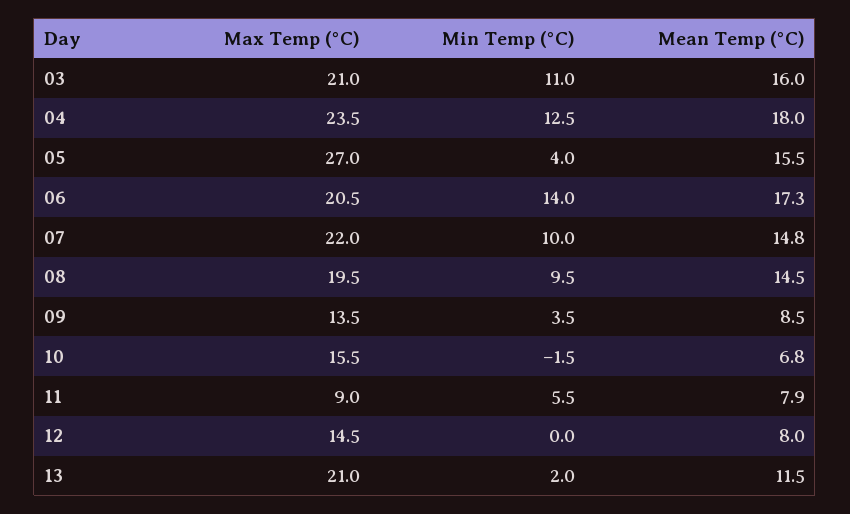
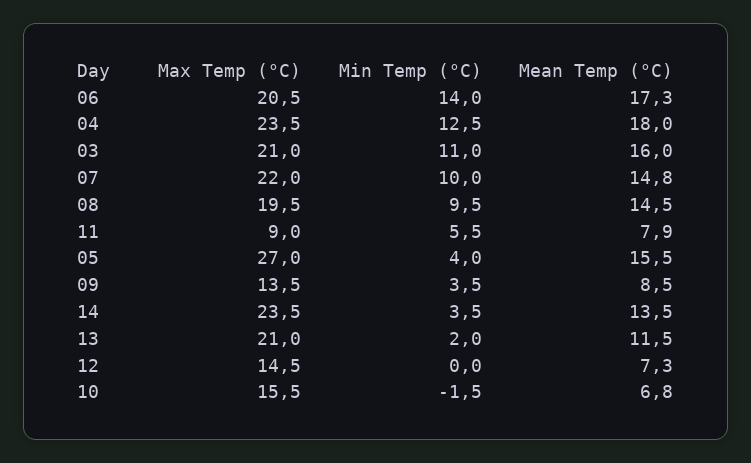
Mean Temp (°C), 12: 8 -> 7.3
Max Temp (°C), 14: none -> 23.5
Min Temp (°C), 14: none -> 3.5
Mean Temp (°C), 14: none -> 13.5

